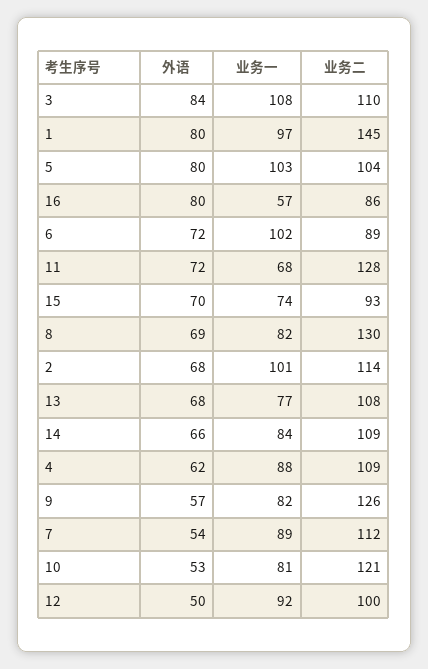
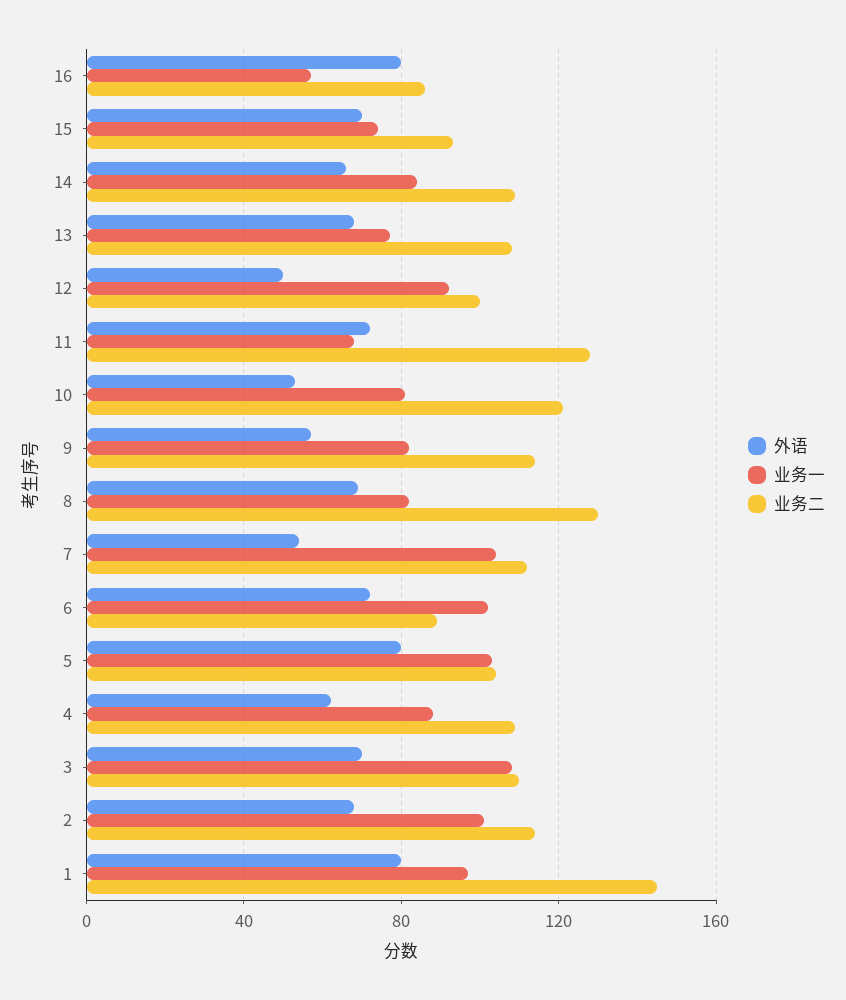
外语, 3: 84 -> 70
业务二, 9: 126 -> 115
业务一, 7: 89 -> 105

